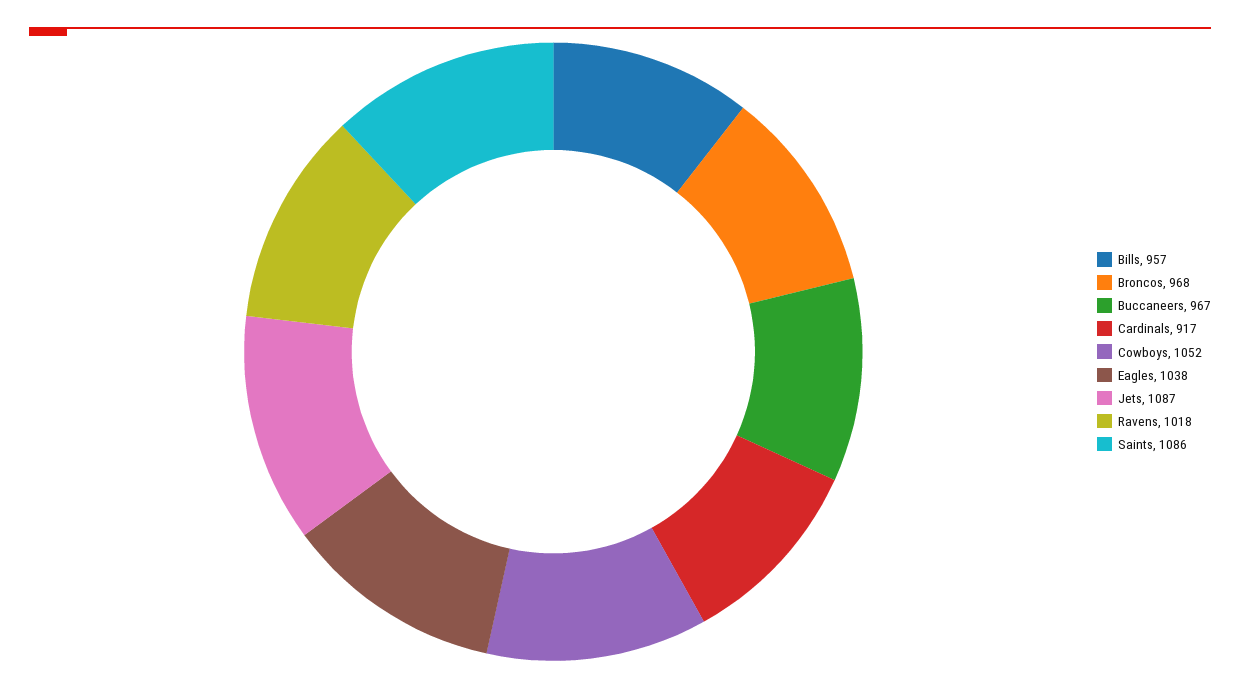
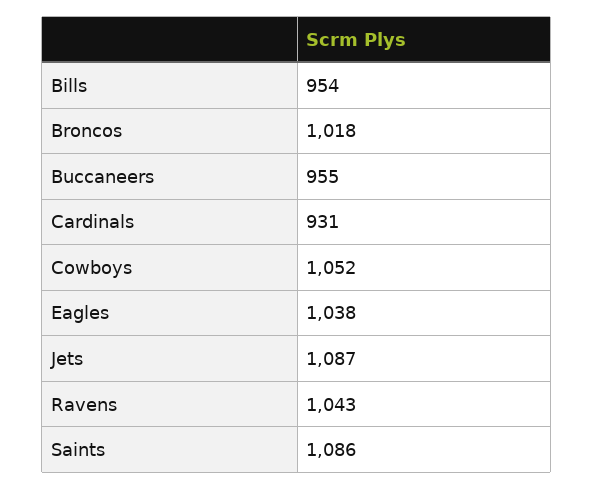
Bills: 957 -> 954
Broncos: 968 -> 1018
Buccaneers: 967 -> 955
Cardinals: 917 -> 931
Ravens: 1018 -> 1043

